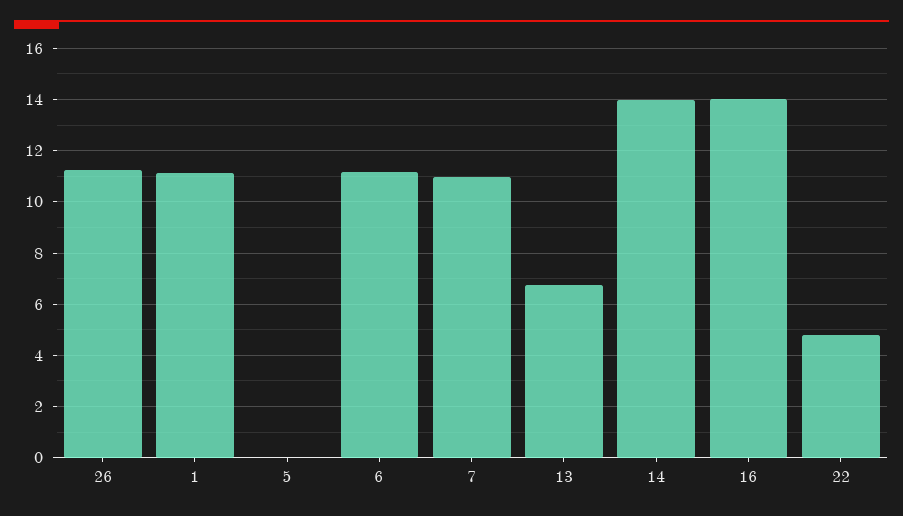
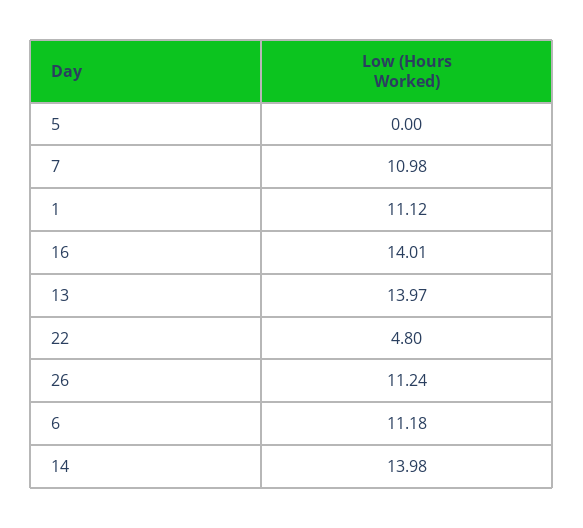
13: 6.75 -> 13.97

